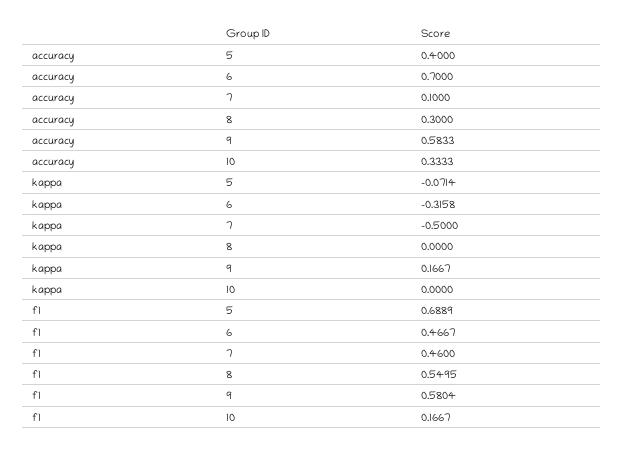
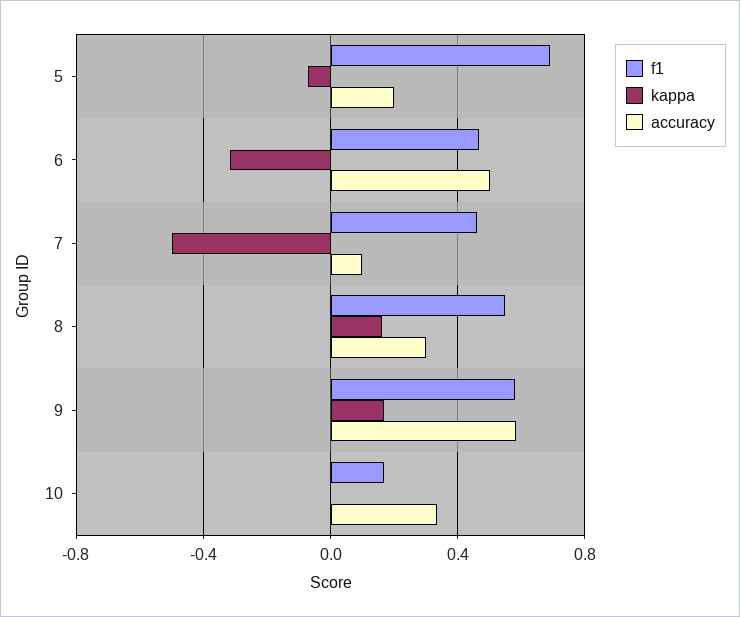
accuracy, 5: 0.4 -> 0.2
accuracy, 6: 0.7 -> 0.5
kappa, 8: 0 -> 0.15

